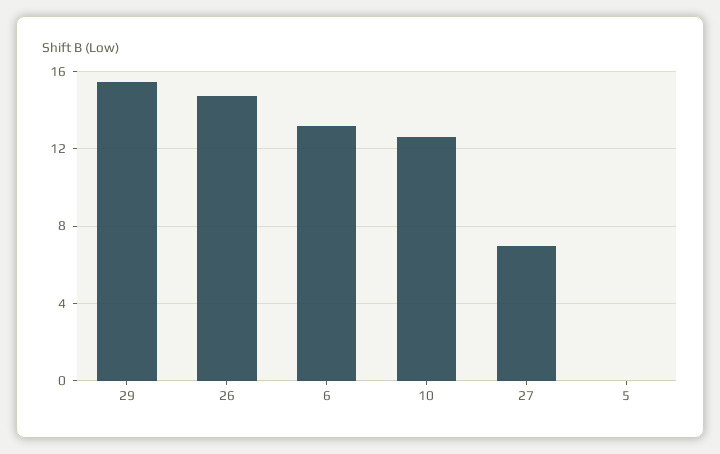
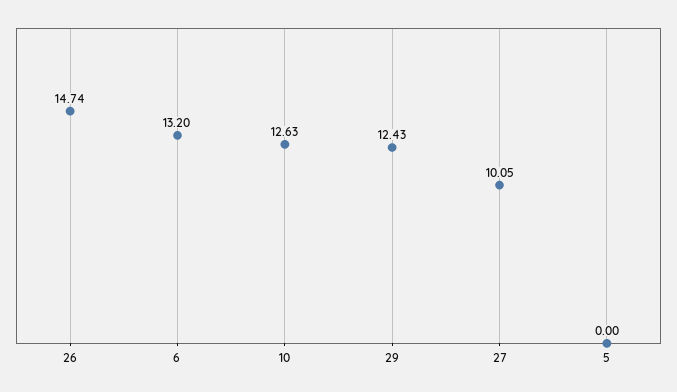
29: 15.5 -> 12.43
27: 7 -> 10.05

